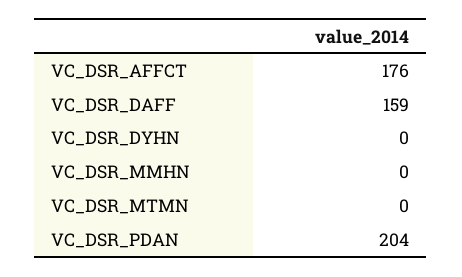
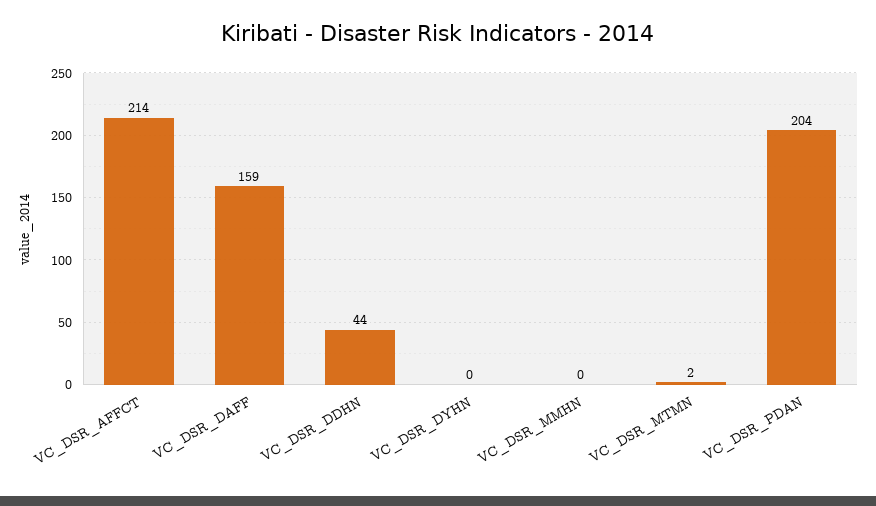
VC_DSR_AFFCT: 176 -> 214
VC_DSR_MTMN: 0 -> 2
VC_DSR_DDHN: none -> 44

